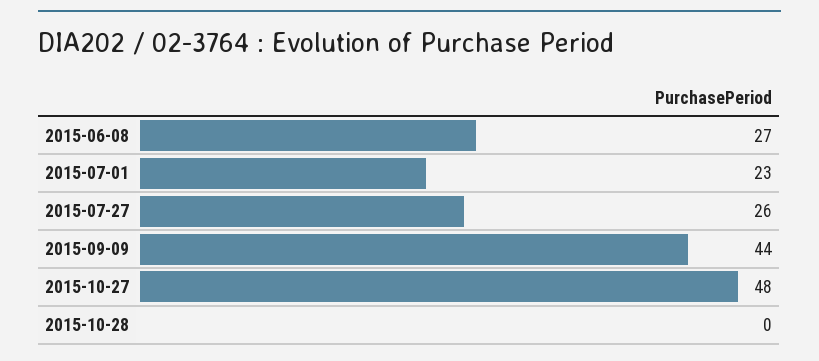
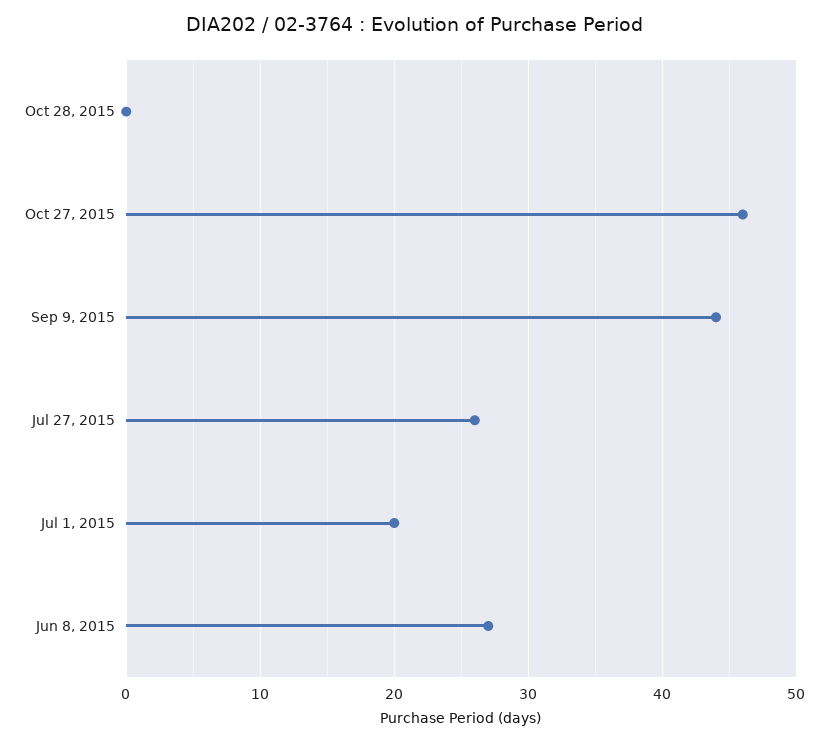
2015-07-01: 23 -> 20
2015-10-27: 48 -> 46

